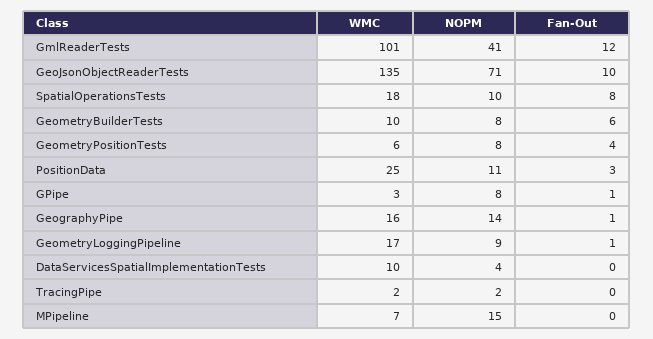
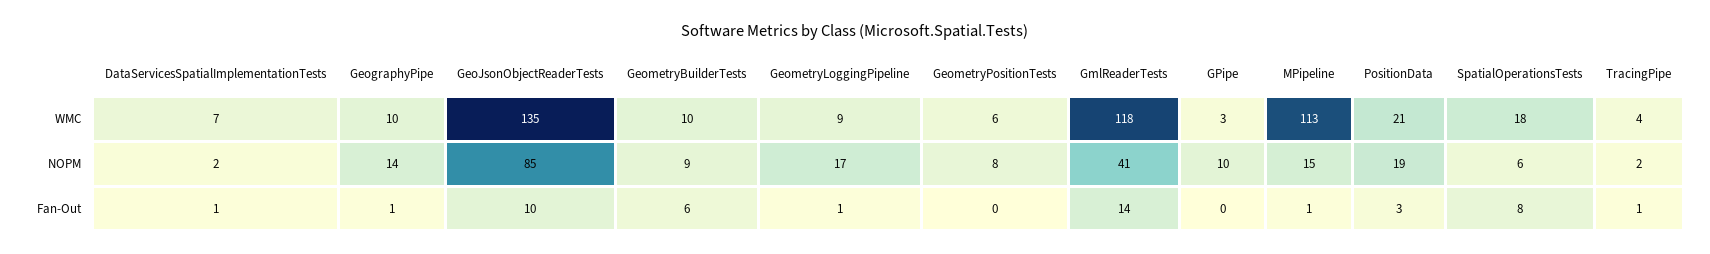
WMC, GmlReaderTests: 101 -> 118
Fan-Out, GmlReaderTests: 12 -> 14
NOPM, GeoJsonObjectReaderTests: 71 -> 85
NOPM, SpatialOperationsTests: 10 -> 6
NOPM, GeometryBuilderTests: 8 -> 9
Fan-Out, GeometryPositionTests: 4 -> 0
WMC, PositionData: 25 -> 21
NOPM, PositionData: 11 -> 19
NOPM, GPipe: 8 -> 10
Fan-Out, GPipe: 1 -> 0
WMC, GeographyPipe: 16 -> 10
WMC, GeometryLoggingPipeline: 17 -> 9
NOPM, GeometryLoggingPipeline: 9 -> 17
WMC, DataServicesSpatialImplementationTests: 10 -> 7
NOPM, DataServicesSpatialImplementationTests: 4 -> 2
Fan-Out, DataServicesSpatialImplementationTests: 0 -> 1
WMC, TracingPipe: 2 -> 4
Fan-Out, TracingPipe: 0 -> 1
WMC, MPipeline: 7 -> 113
Fan-Out, MPipeline: 0 -> 1

